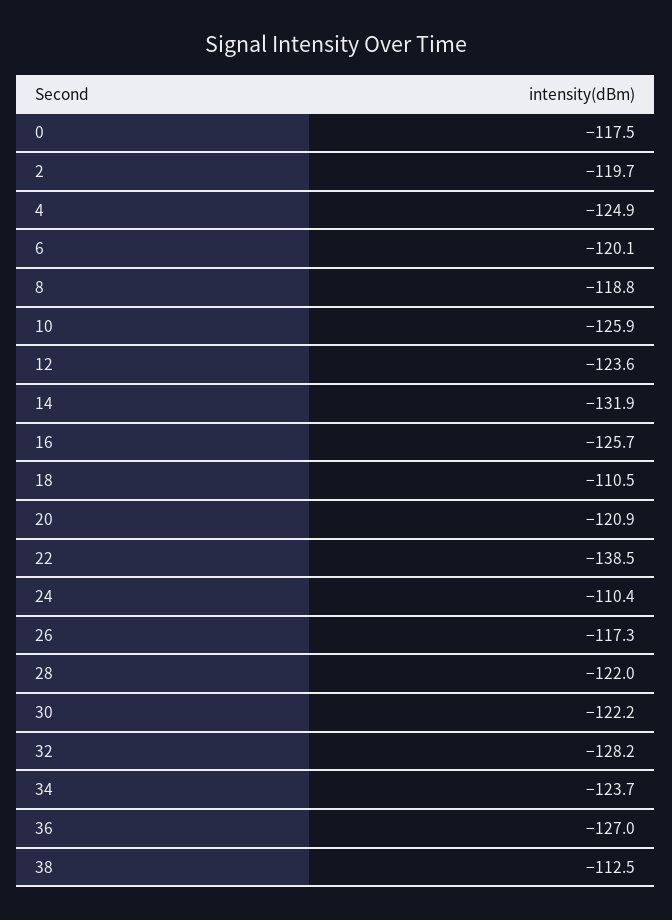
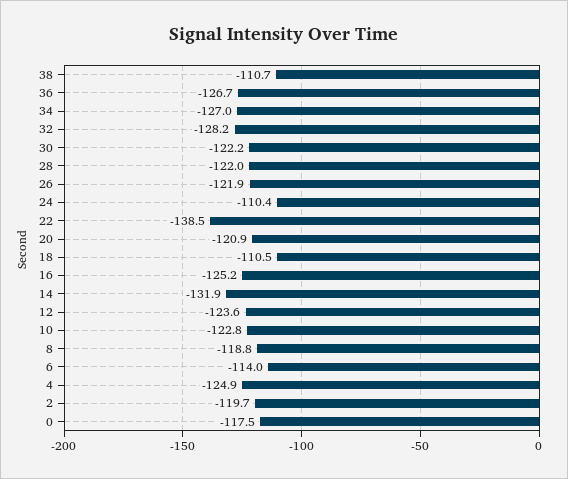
6: -120.1 -> -114
10: -125.9 -> -122.8
16: -125.7 -> -125.2
26: -117.3 -> -121.9
34: -123.7 -> -127
36: -127 -> -126.7
38: -112.5 -> -110.7

